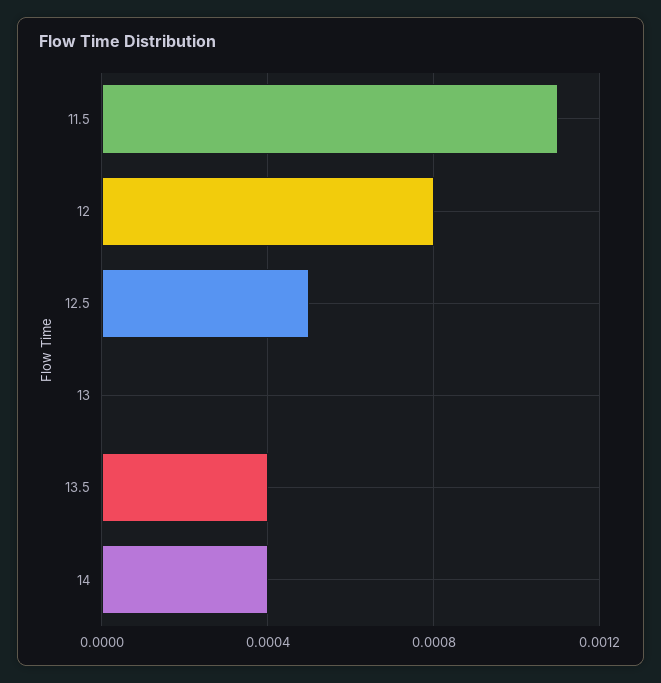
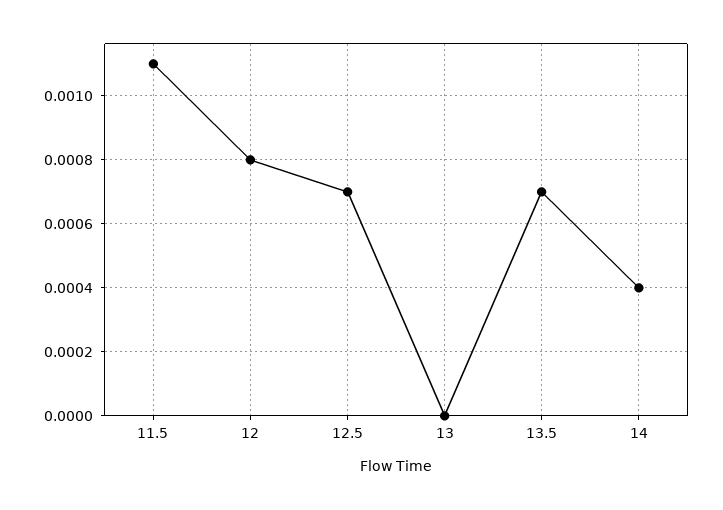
12.5: 0.0005 -> 0.0007
13.5: 0.0004 -> 0.0007

